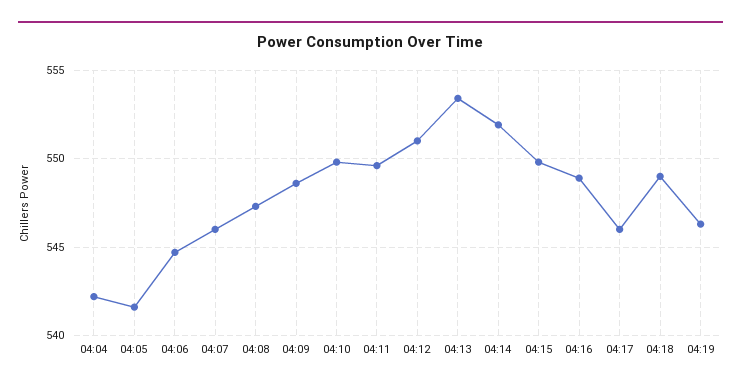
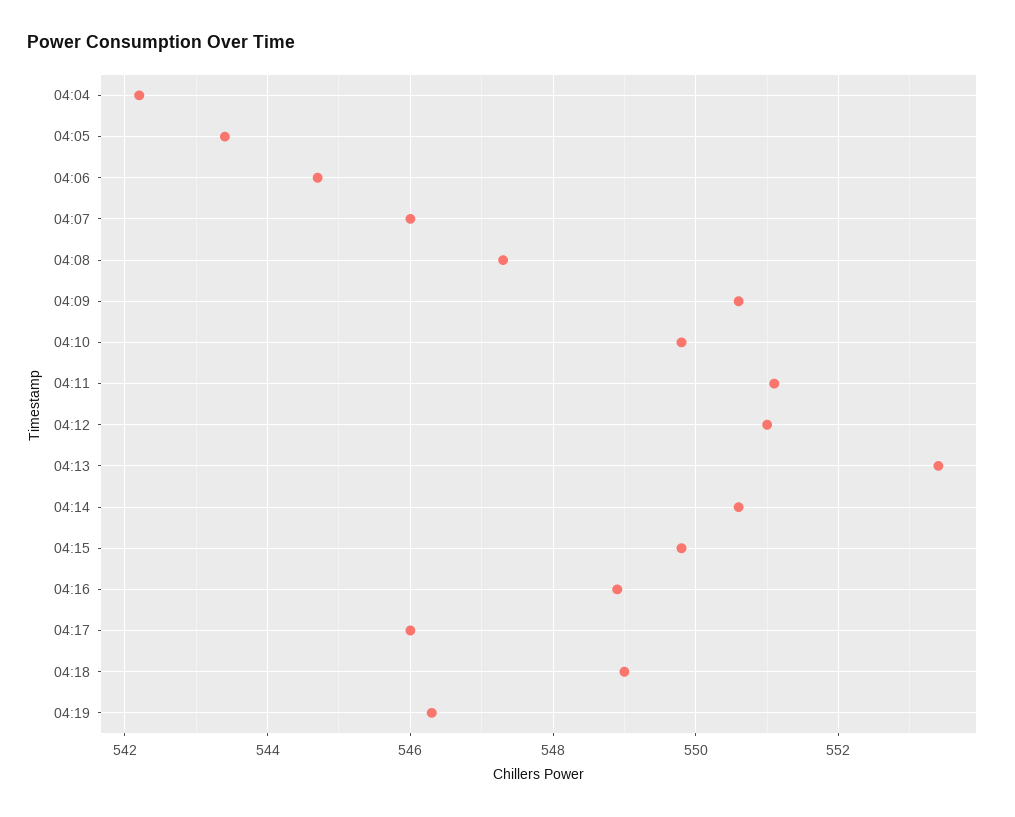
04:05: 541.5 -> 543.5
04:09: 548.5 -> 550.5
04:11: 549.5 -> 551
04:14: 552 -> 550.5

